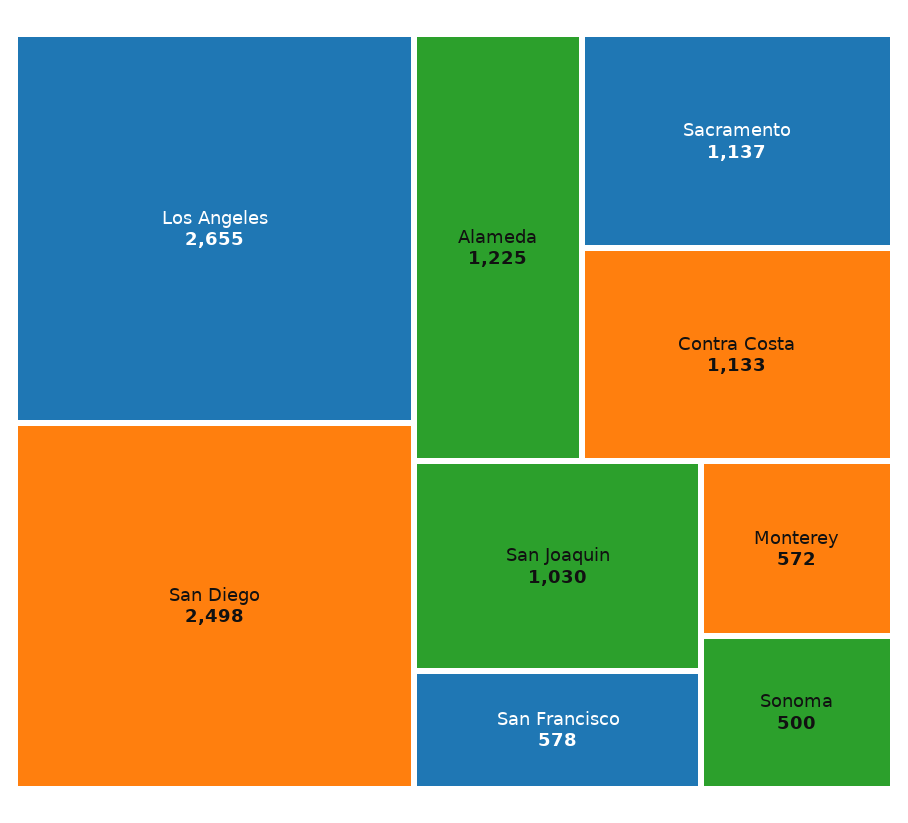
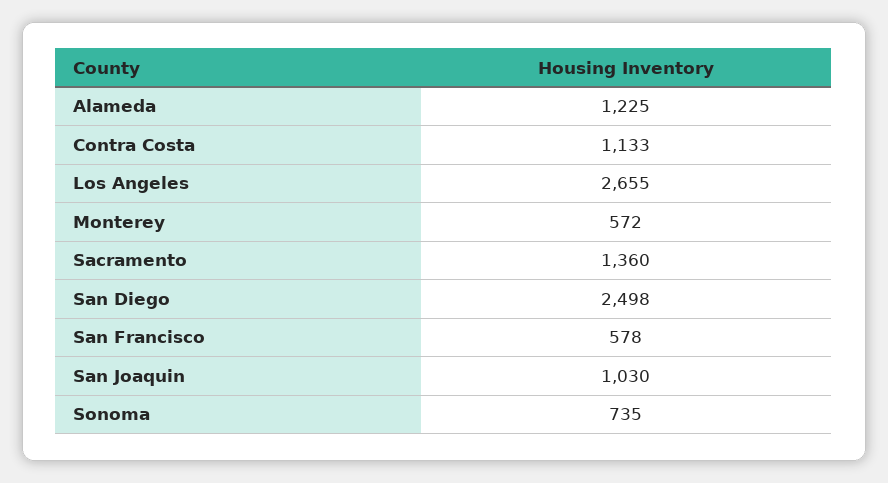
Sacramento: 1137 -> 1360
Sonoma: 500 -> 735

